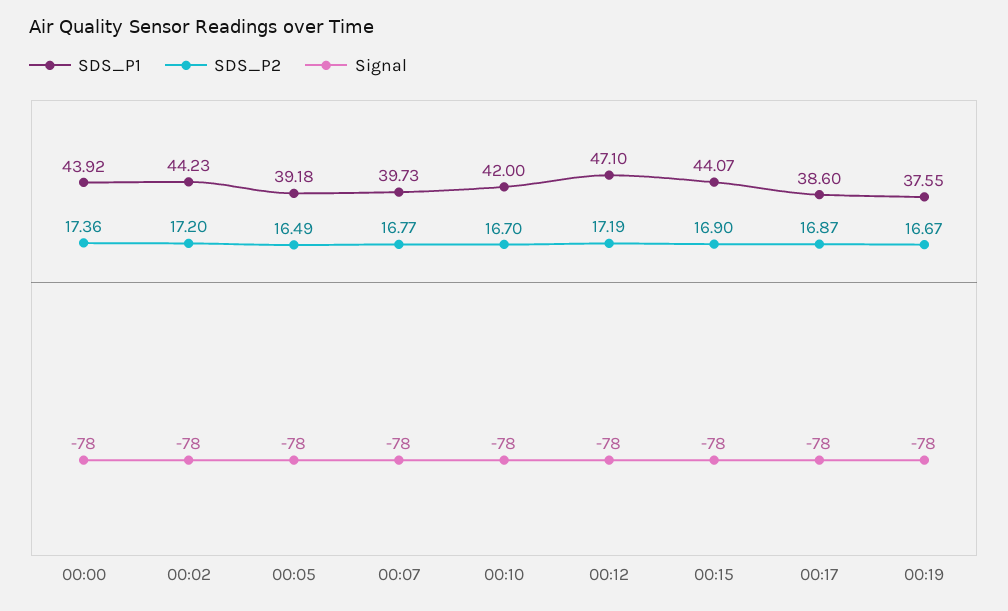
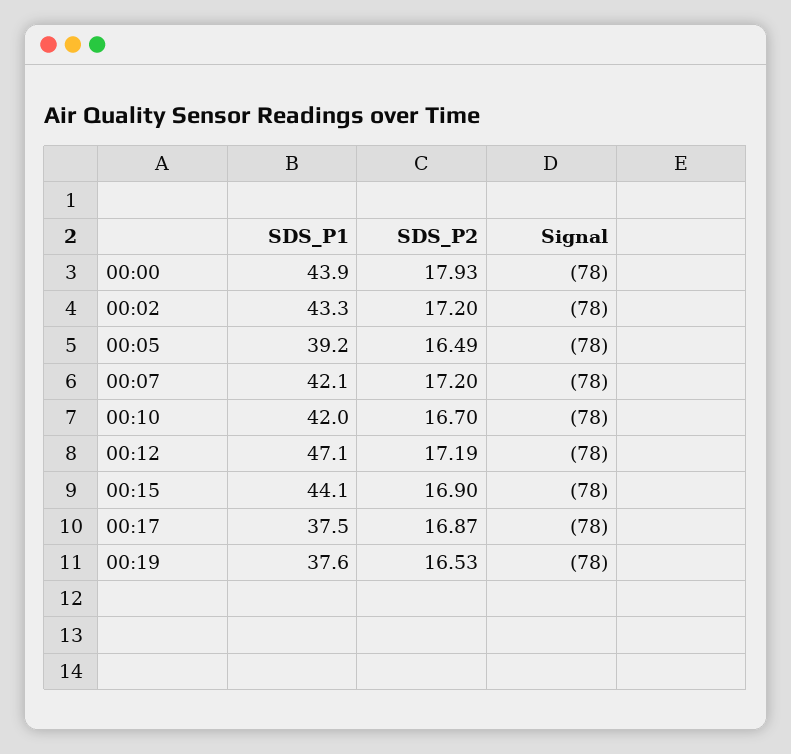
SDS_P2, 00:00: 17.36 -> 17.93
SDS_P1, 00:02: 44.23 -> 43.3
SDS_P1, 00:07: 39.73 -> 42.1
SDS_P2, 00:07: 16.77 -> 17.2
SDS_P1, 00:17: 38.6 -> 37.5
SDS_P2, 00:19: 16.67 -> 16.53

